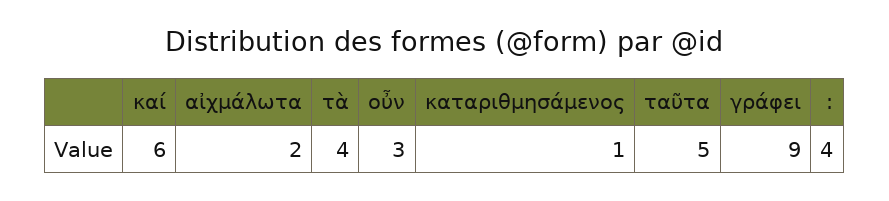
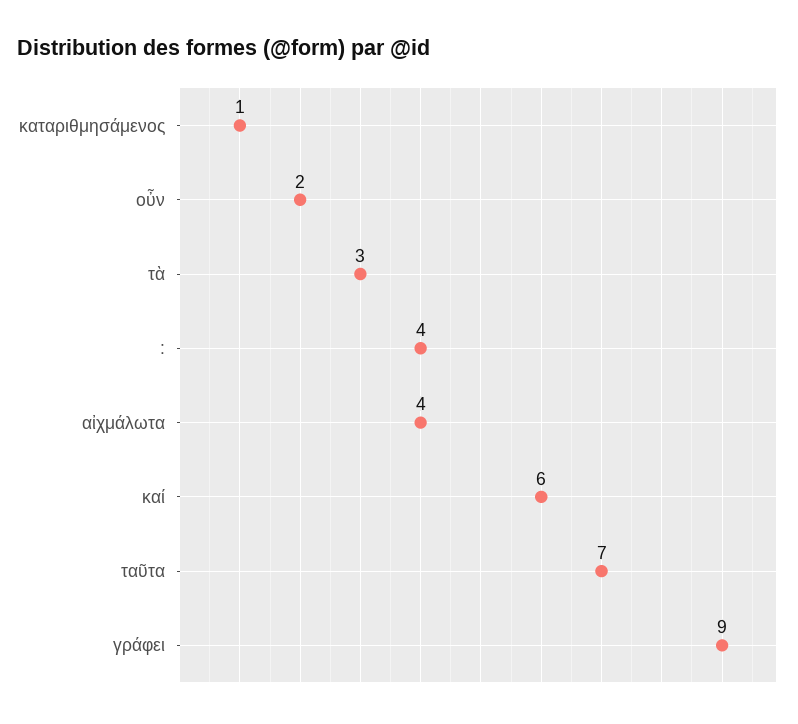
αἰχμάλωτα: 2 -> 4
τὰ: 4 -> 3
οὖν: 3 -> 2
ταῦτα: 5 -> 7

